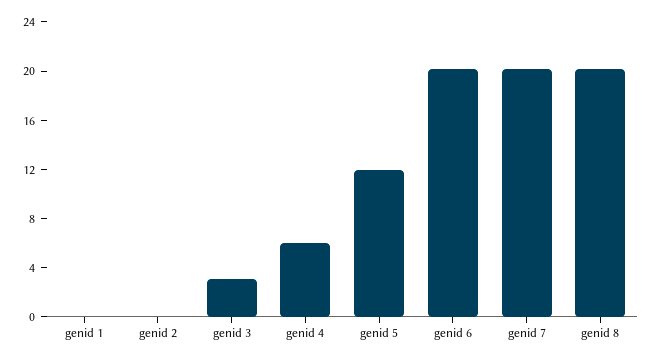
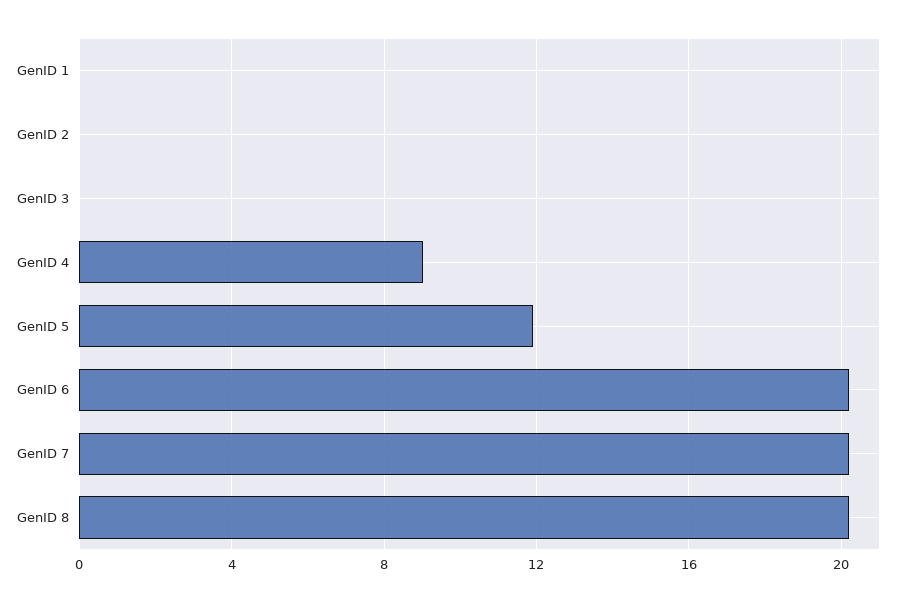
genid 3: 3 -> 0
genid 4: 6 -> 9

